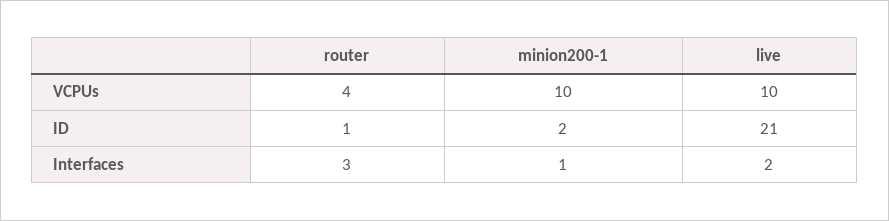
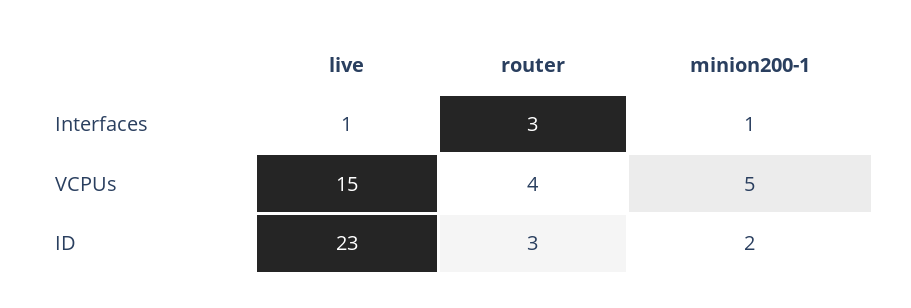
minion200-1, VCPUs: 10 -> 5
live, VCPUs: 10 -> 15
router, ID: 1 -> 3
live, ID: 21 -> 23
live, Interfaces: 2 -> 1

